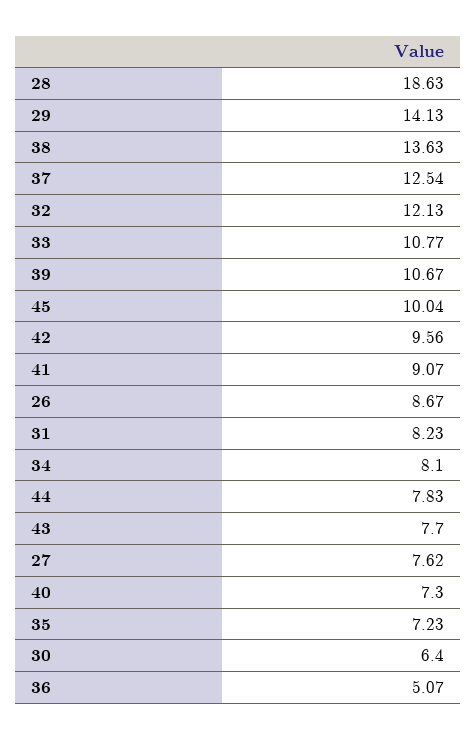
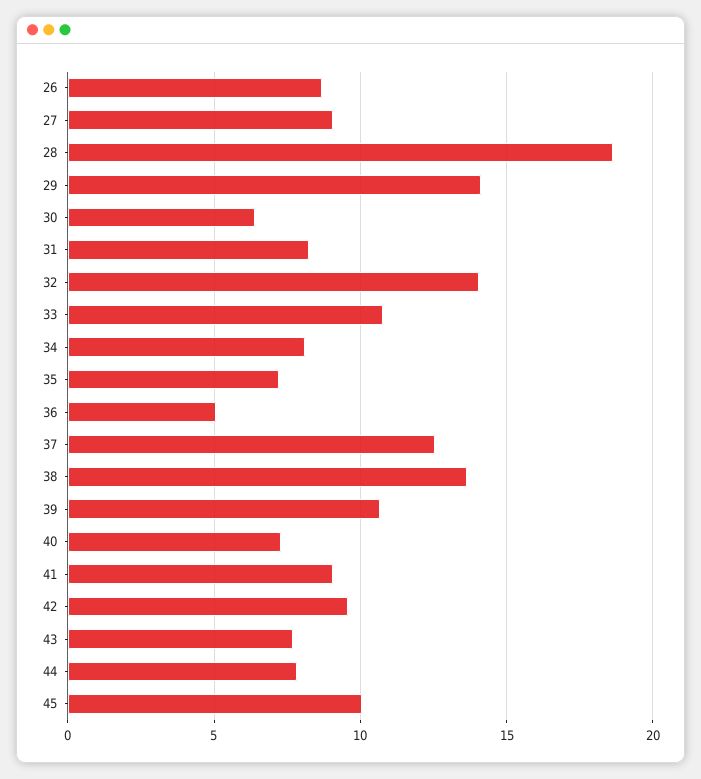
32: 12.13 -> 14
27: 7.62 -> 9

